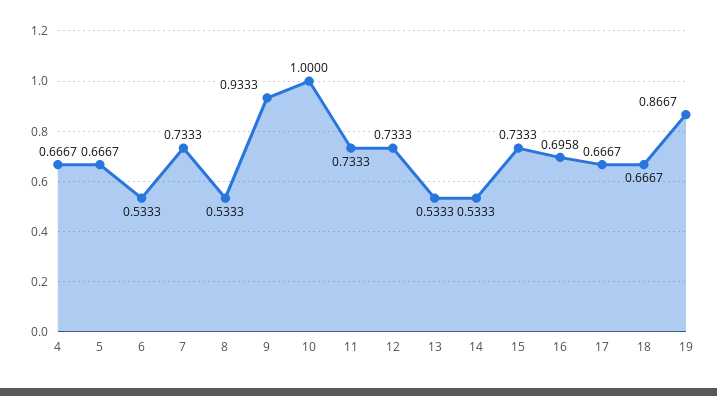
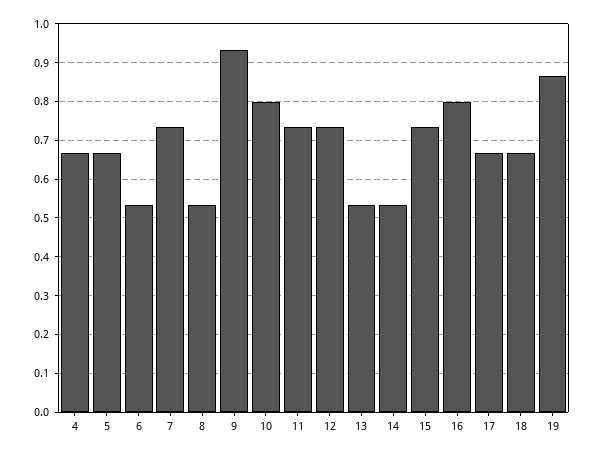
10: 1 -> 0.8
16: 0.6958 -> 0.8

